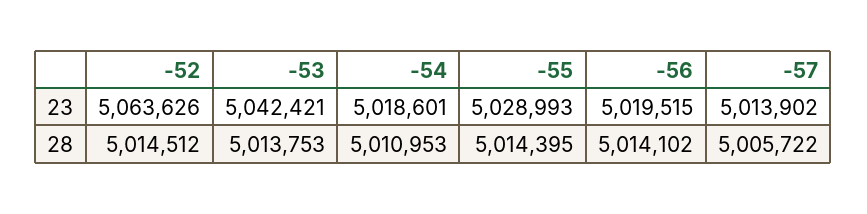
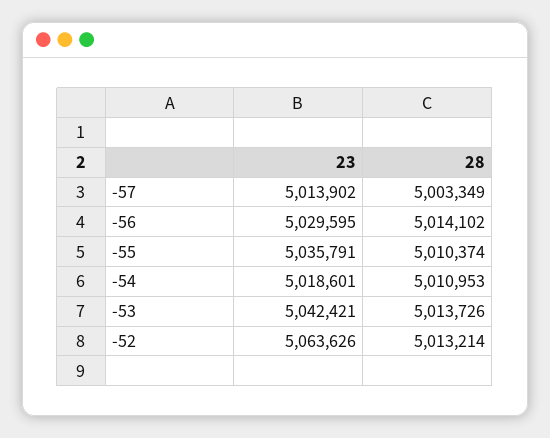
-55, 23: 5028993 -> 5035791
-56, 23: 5019515 -> 5029595
-52, 28: 5014512 -> 5013214
-53, 28: 5013753 -> 5013726
-55, 28: 5014395 -> 5010374
-57, 28: 5005722 -> 5003349

